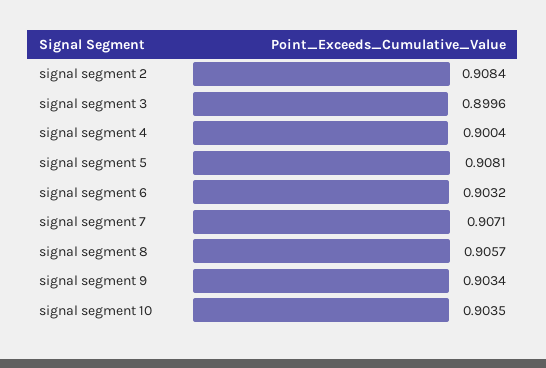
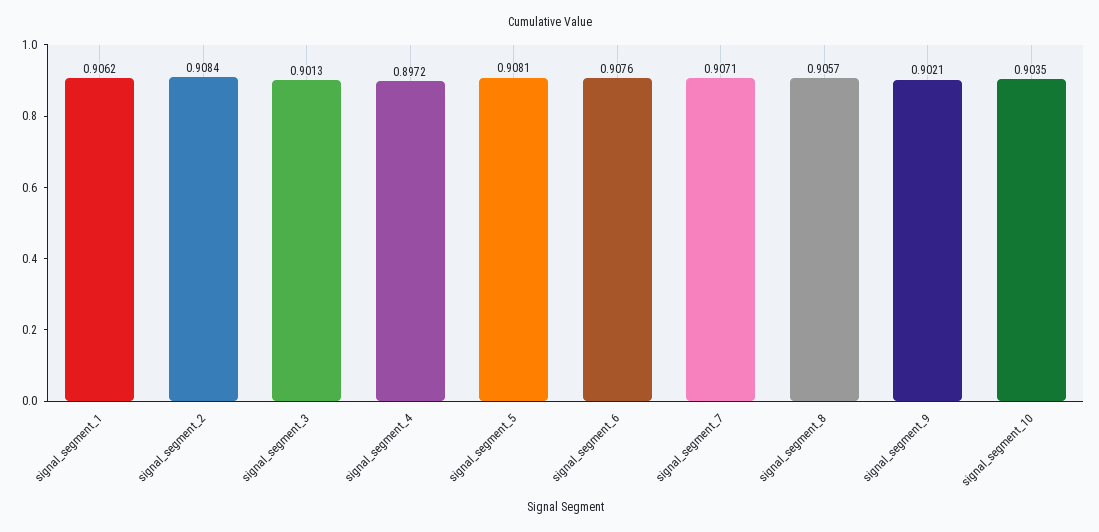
signal segment 3: 0.8996 -> 0.9013
signal segment 4: 0.9004 -> 0.8972
signal segment 6: 0.9032 -> 0.9076
signal segment 9: 0.9034 -> 0.9021
signal_segment_1: none -> 0.9062

